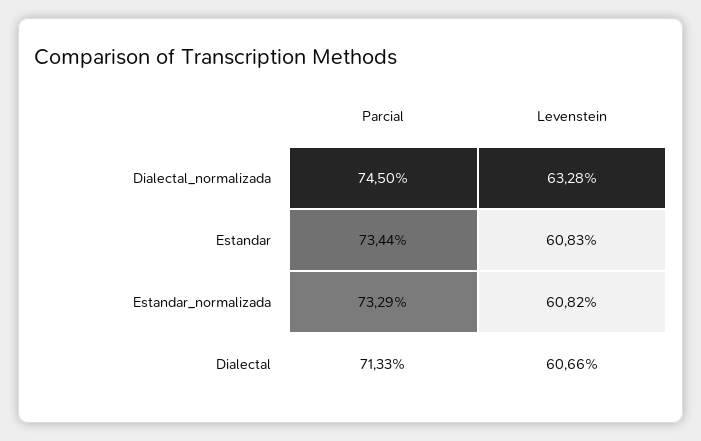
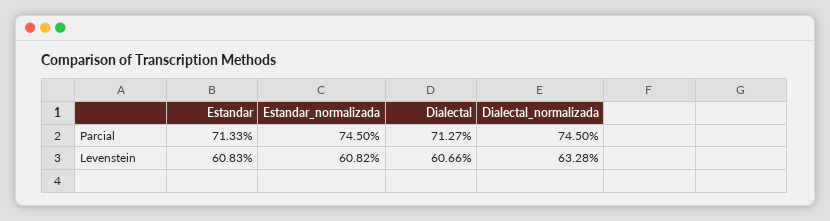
Parcial, Estandar: 73.44 -> 71.33
Parcial, Estandar_normalizada: 73.29 -> 74.5
Parcial, Dialectal: 71.33 -> 71.27

